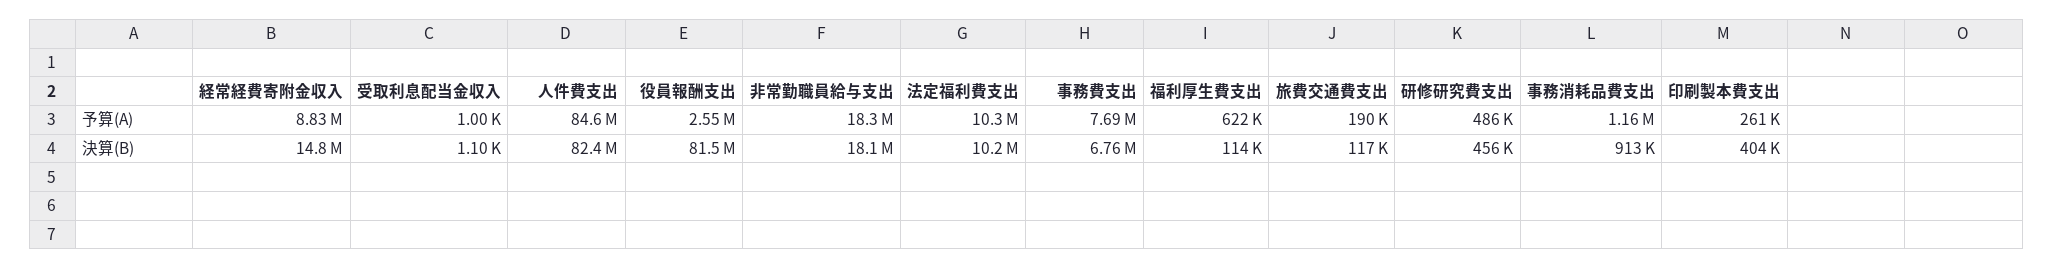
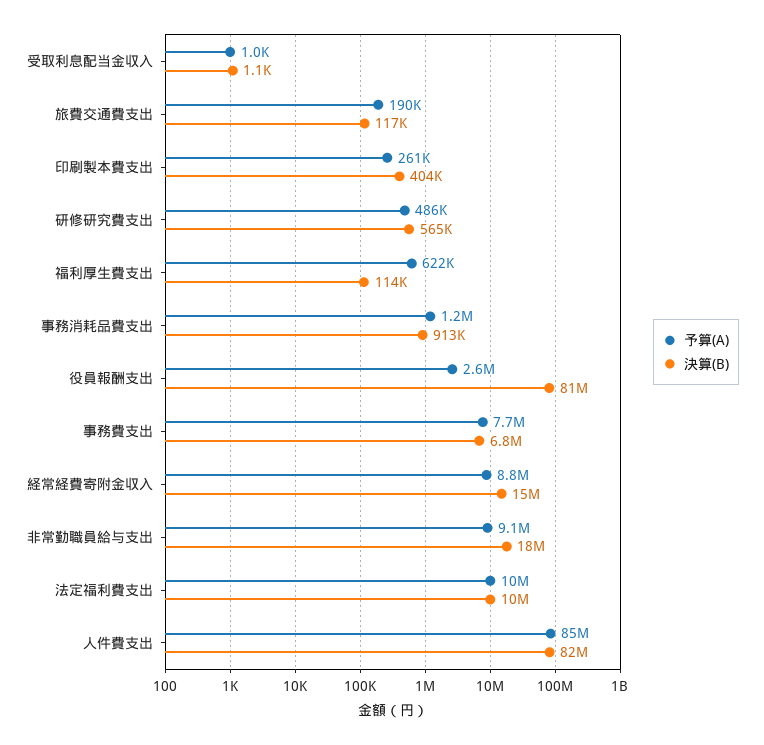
予算(A), 非常勤職員給与支出: 18300000 -> 9100000
決算(B), 研修研究費支出: 456000 -> 565000

